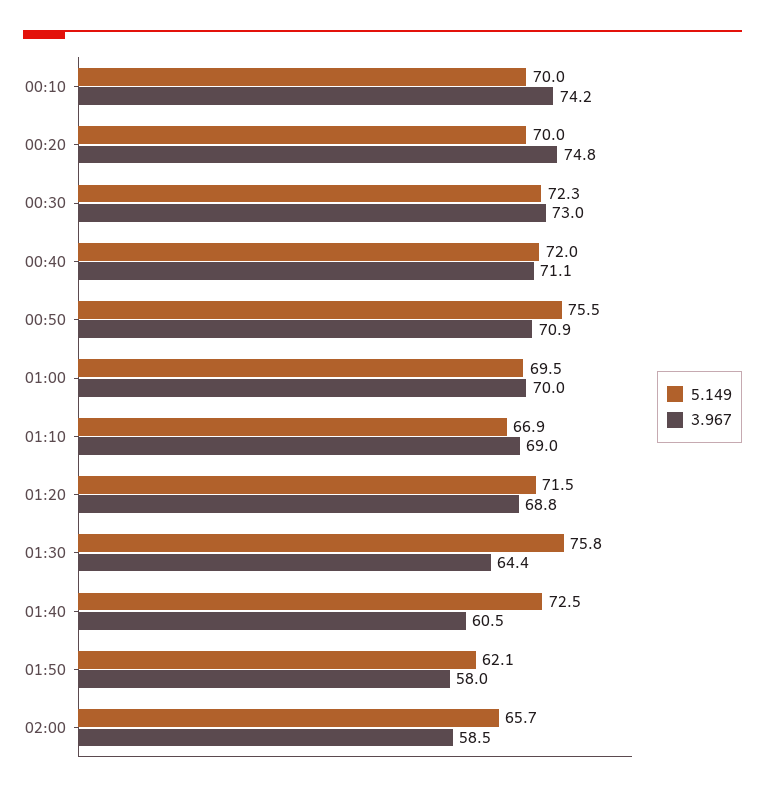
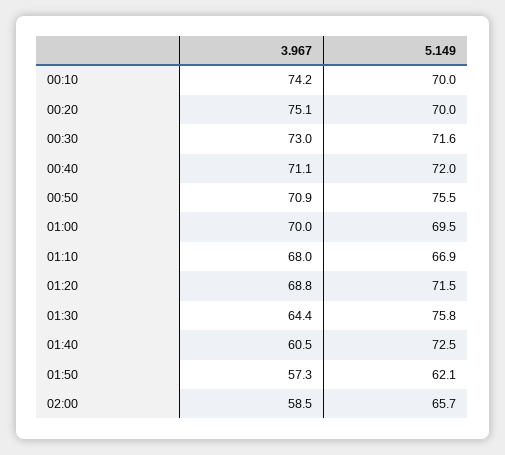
3.967, 00:20: 74.8 -> 75.1
5.149, 00:30: 72.3 -> 71.6
3.967, 01:10: 69 -> 68
3.967, 01:50: 58 -> 57.3

